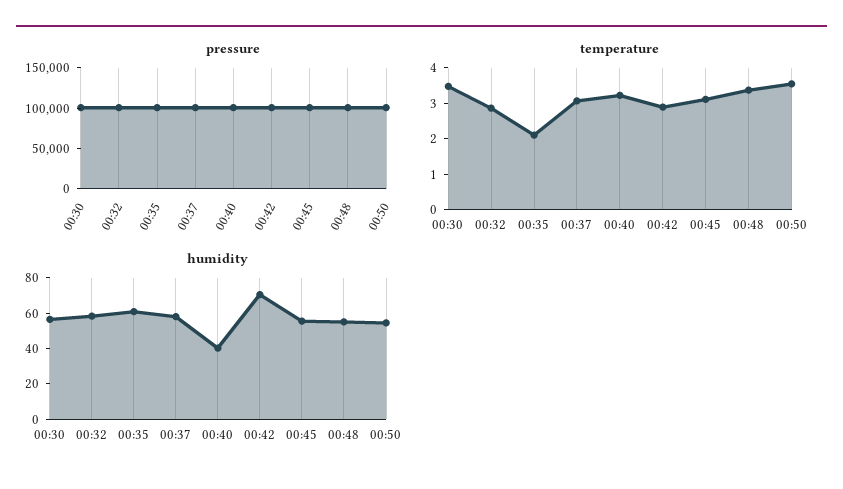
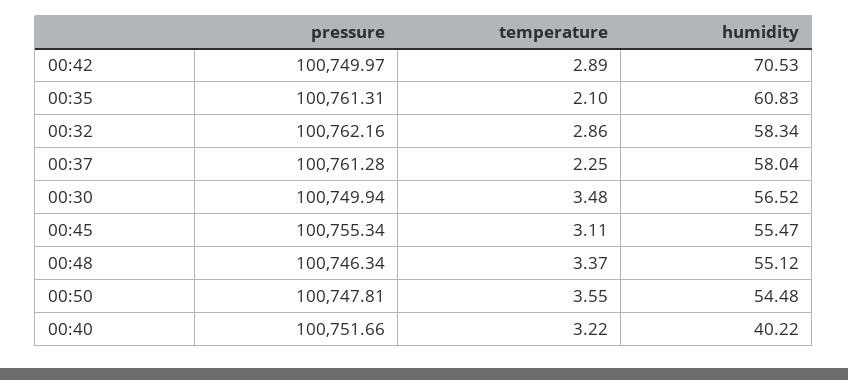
temperature, 00:37: 3 -> 2.25

